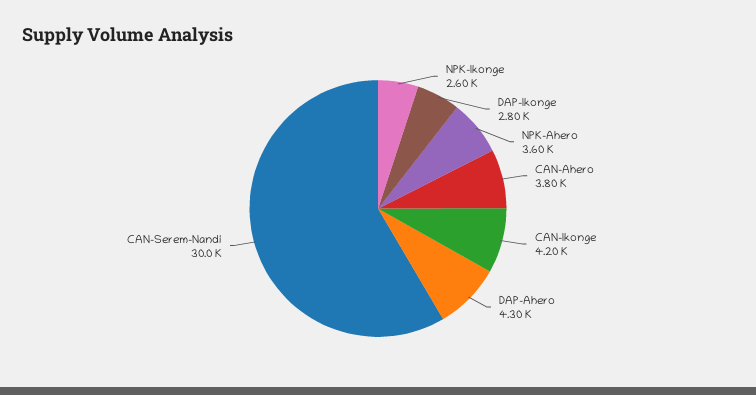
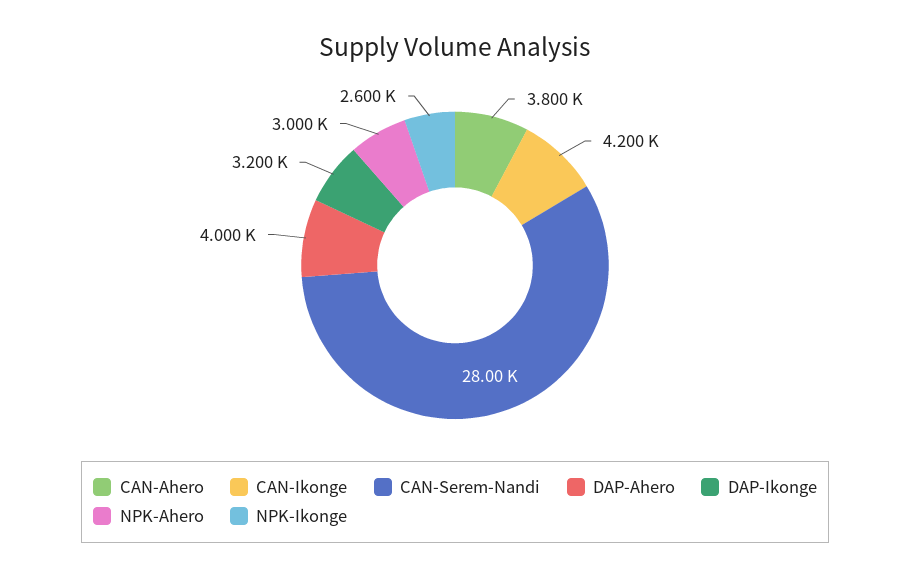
DAP-Ikonge: 2800 -> 3200
NPK-Ahero: 3600 -> 3000
DAP-Ahero: 4300 -> 4000
CAN-Serem-Nandi: 30000 -> 28000

